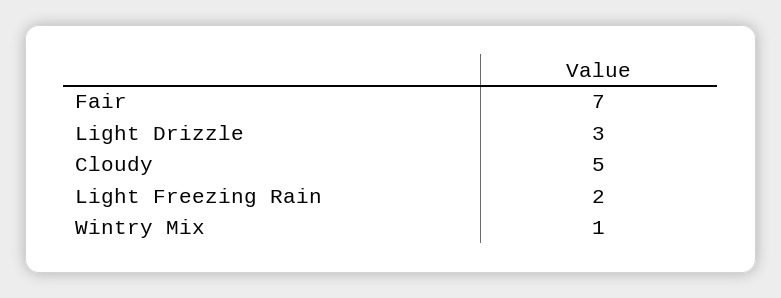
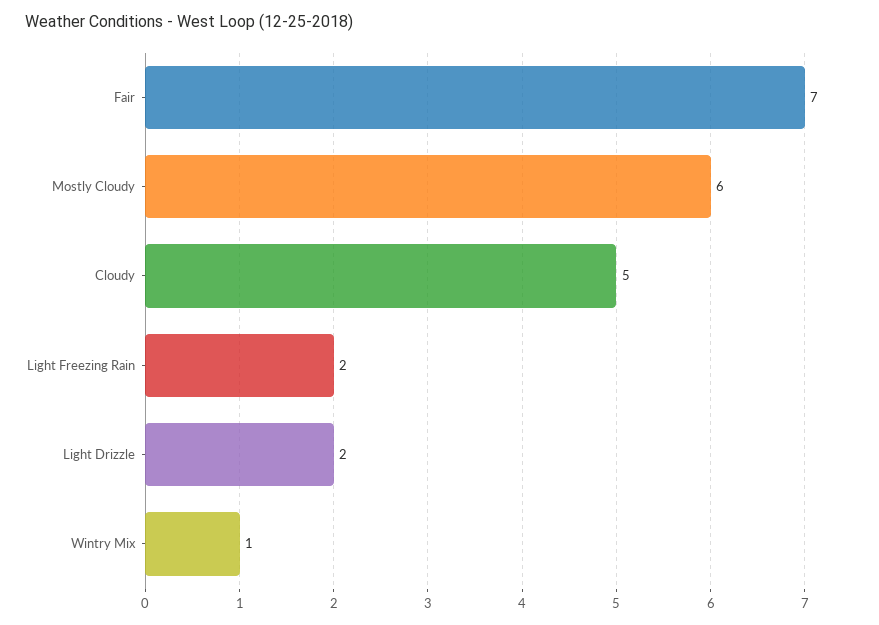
Light Drizzle: 3 -> 2
Mostly Cloudy: none -> 6

